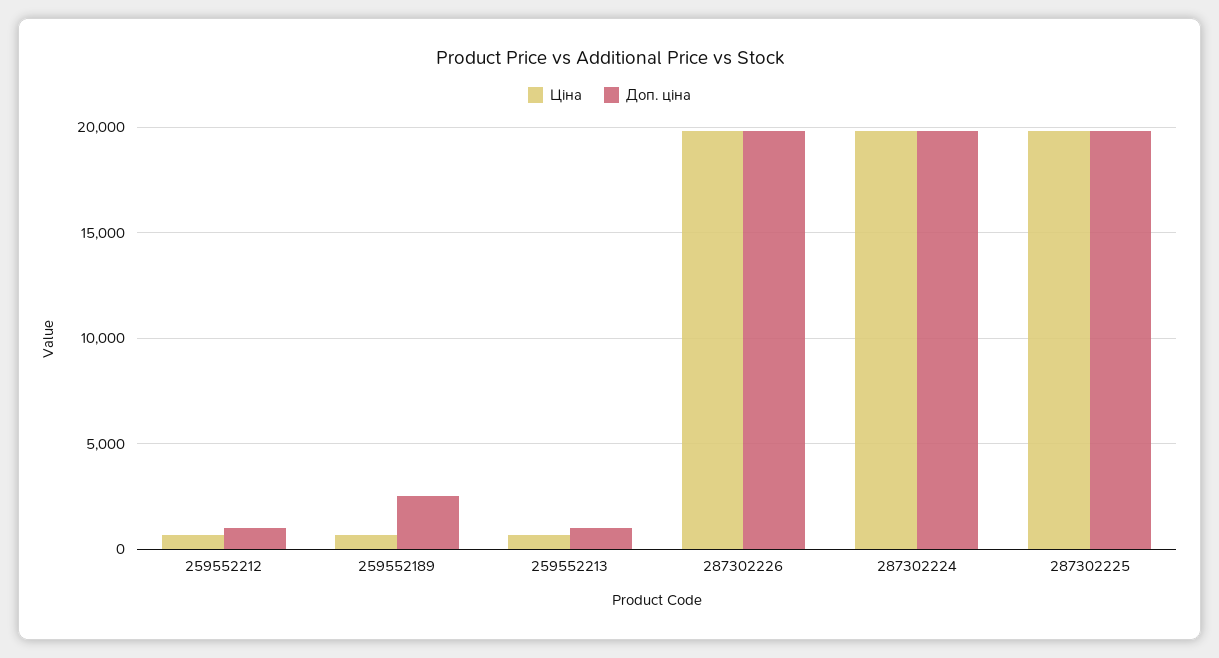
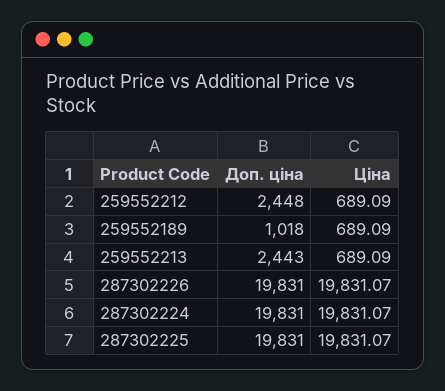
Доп. ціна, 259552212: 1000 -> 2448
Доп. ціна, 259552189: 2500 -> 1018
Доп. ціна, 259552213: 1000 -> 2443

